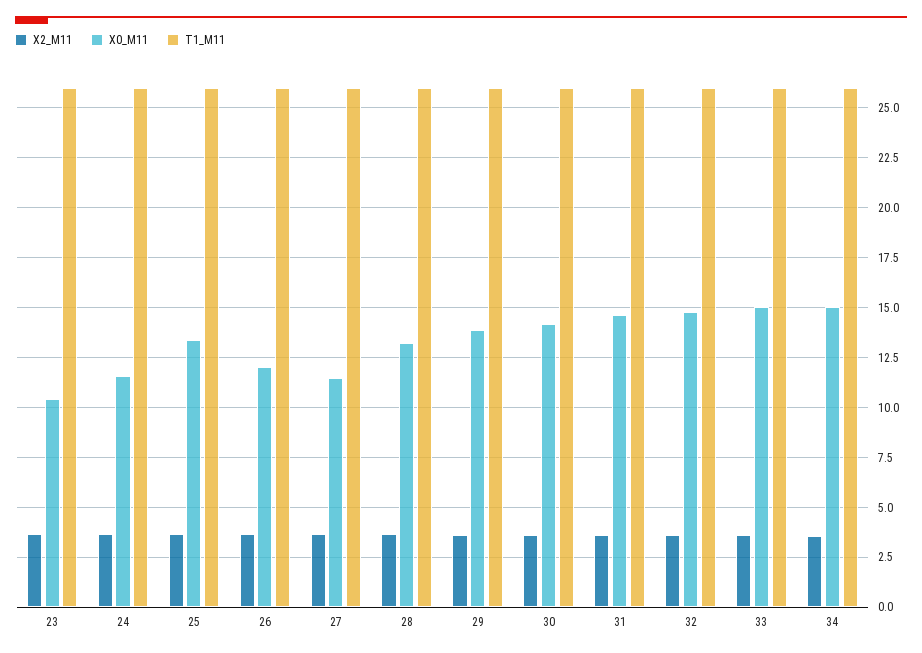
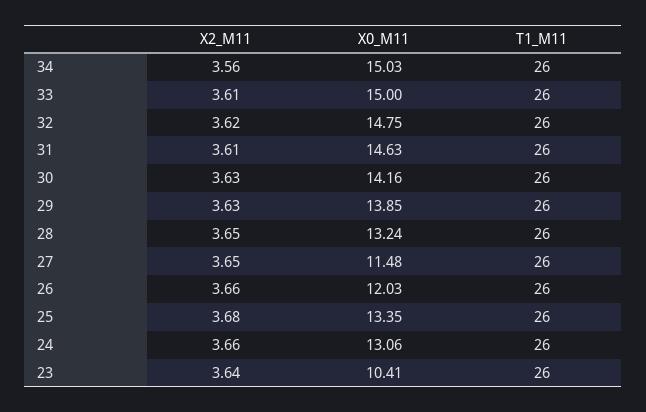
X0_M11, 24: 11.5 -> 13.06

